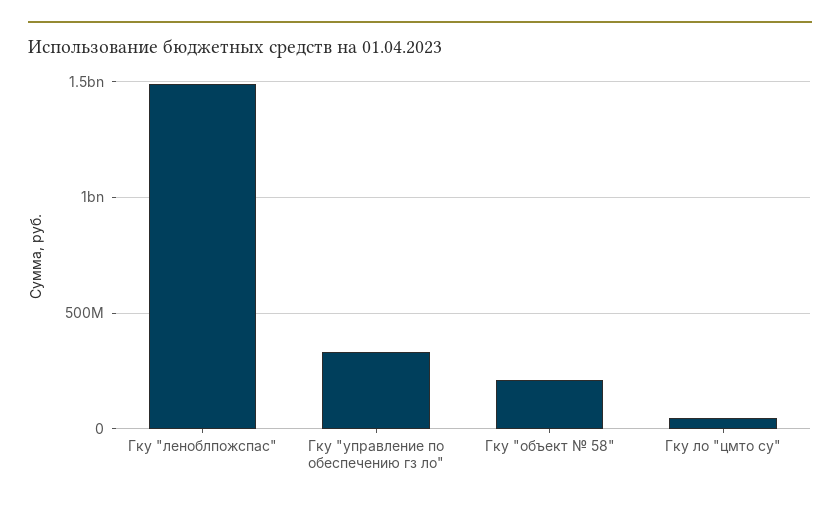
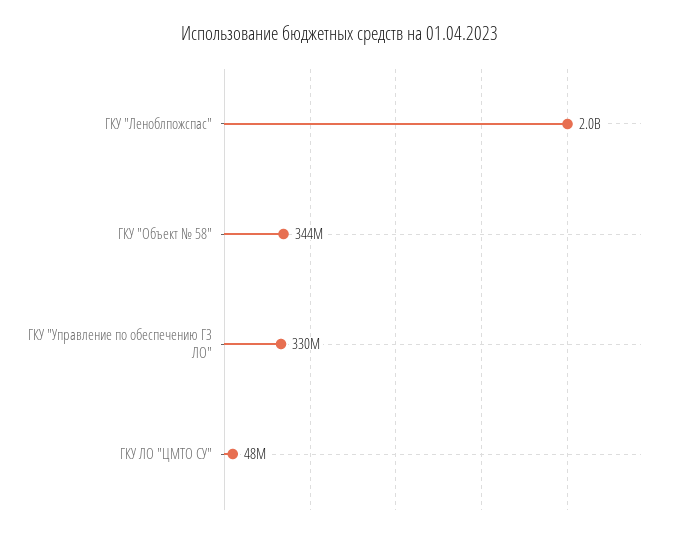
Гку "леноблпожспас": 1500000000 -> 2000000000
Гку "объект № 58": 200000000 -> 344000000

